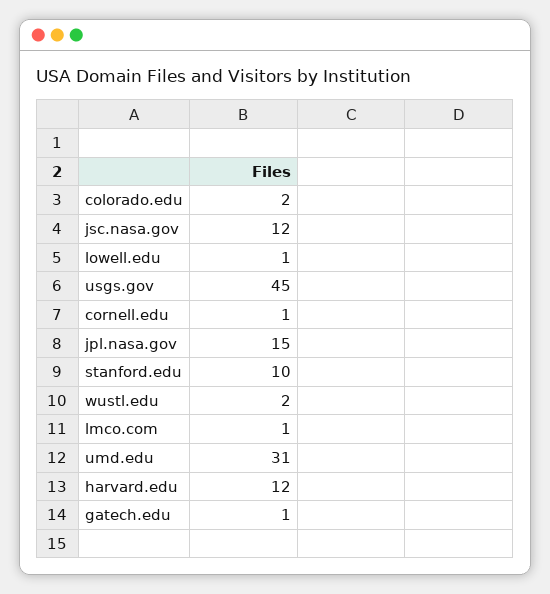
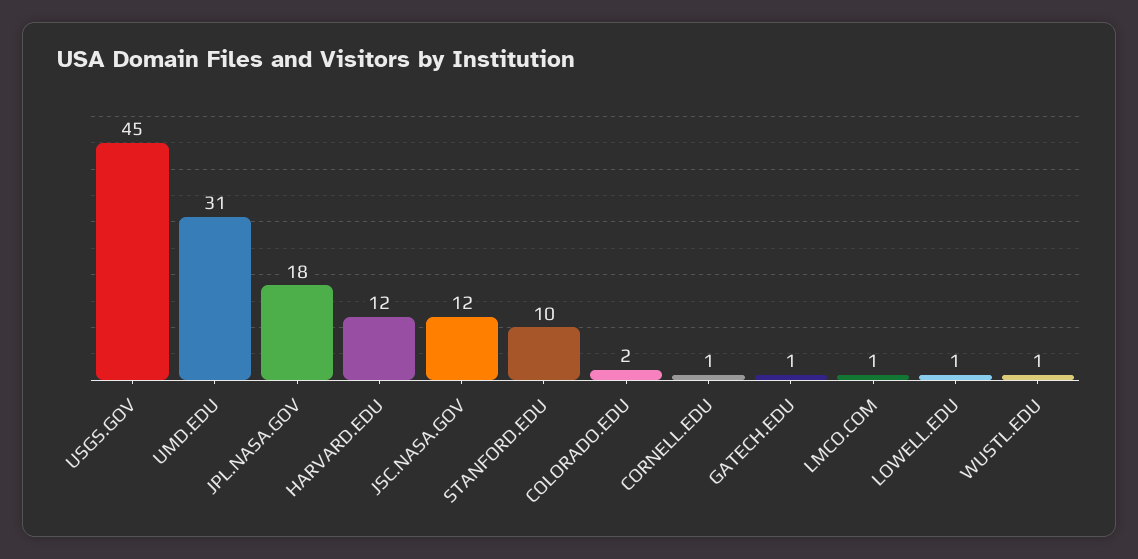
jpl.nasa.gov: 15 -> 18
wustl.edu: 2 -> 1

